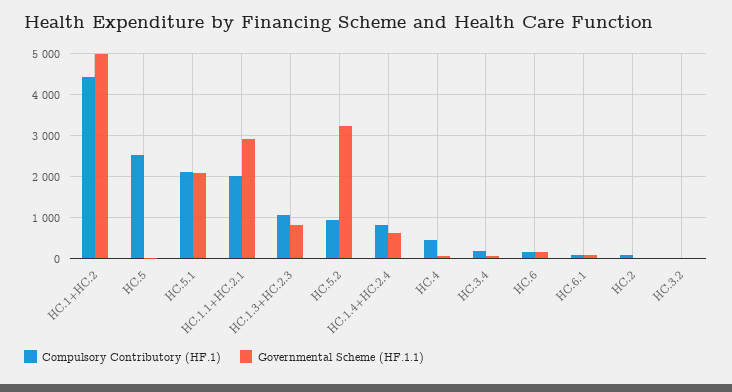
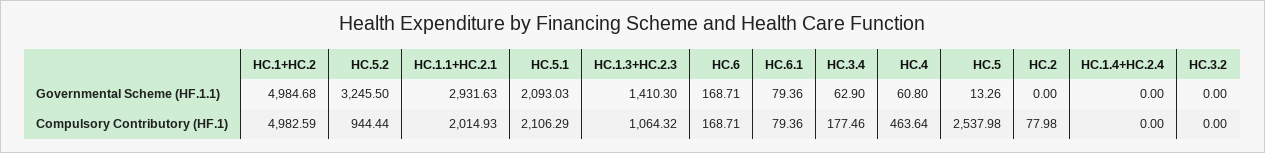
Compulsory Contributory (HF.1), HC.1+HC.2: 4400 -> 4982.59
Governmental Scheme (HF.1.1), HC.1.3+HC.2.3: 800 -> 1410.3
Compulsory Contributory (HF.1), HC.1.4+HC.2.4: 800 -> 0
Governmental Scheme (HF.1.1), HC.1.4+HC.2.4: 600 -> 0

